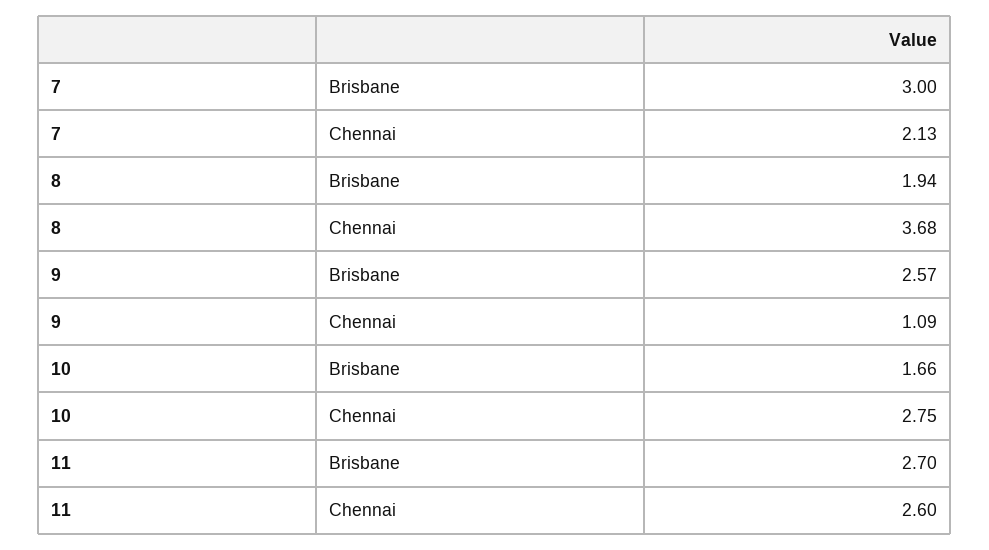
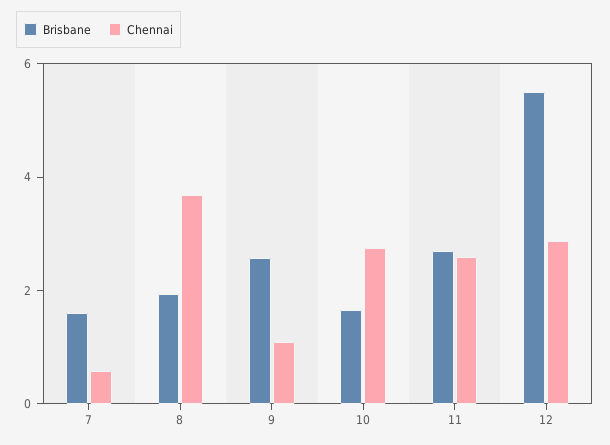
Brisbane, 7: 3 -> 1.5
Chennai, 7: 2.13 -> 0.5
Brisbane, 12: none -> 5.5
Chennai, 12: none -> 3

